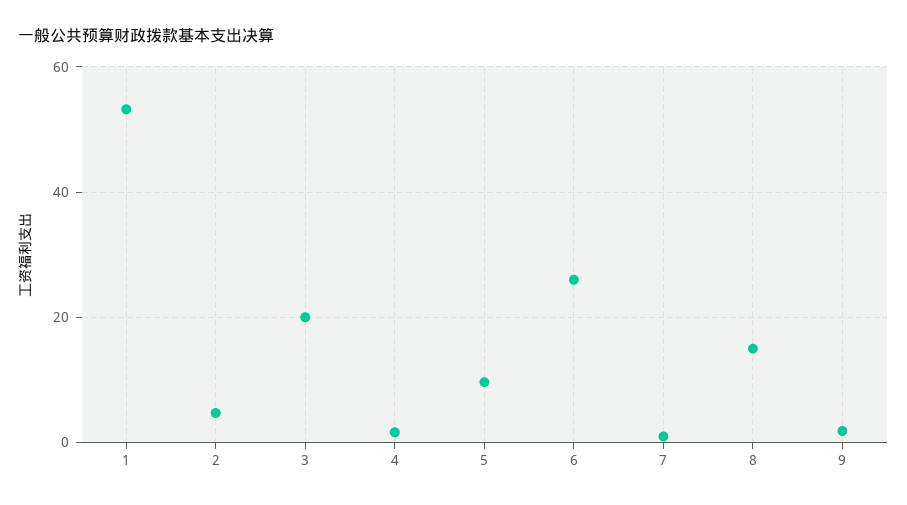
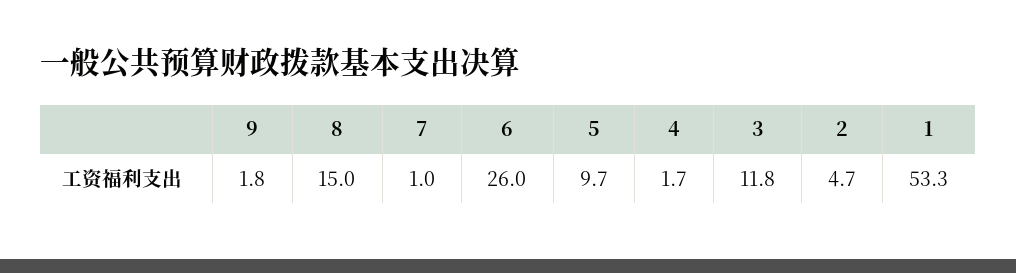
3: 20 -> 11.8

